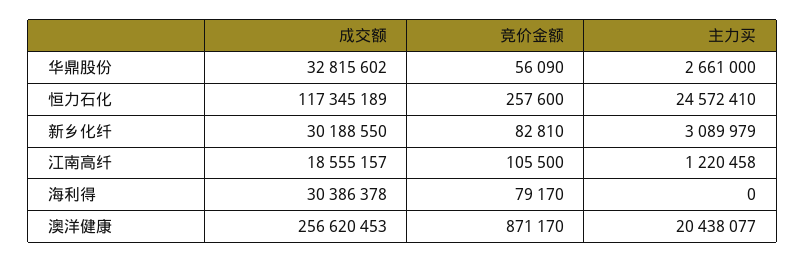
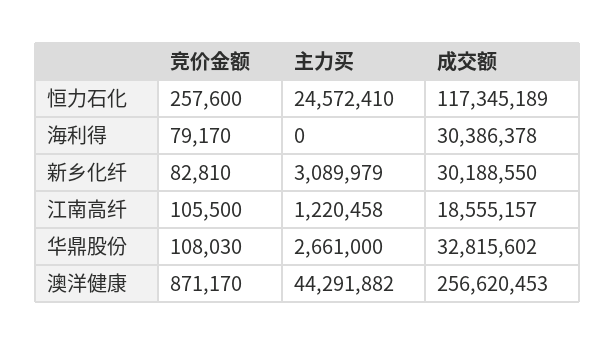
竞价金额, 华鼎股份: 56090 -> 108030
主力买, 澳洋健康: 20438077 -> 44291882

